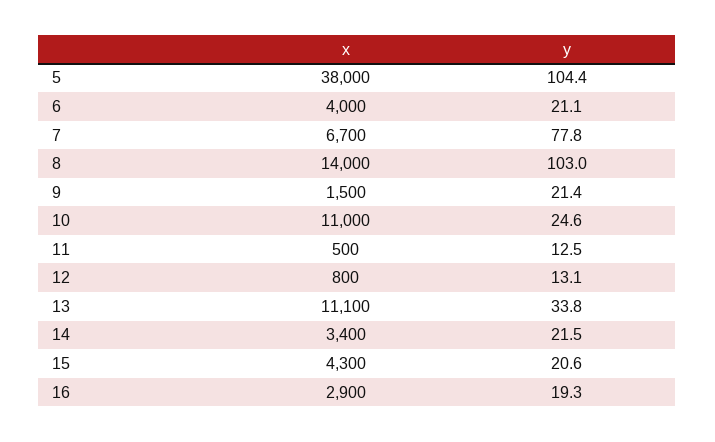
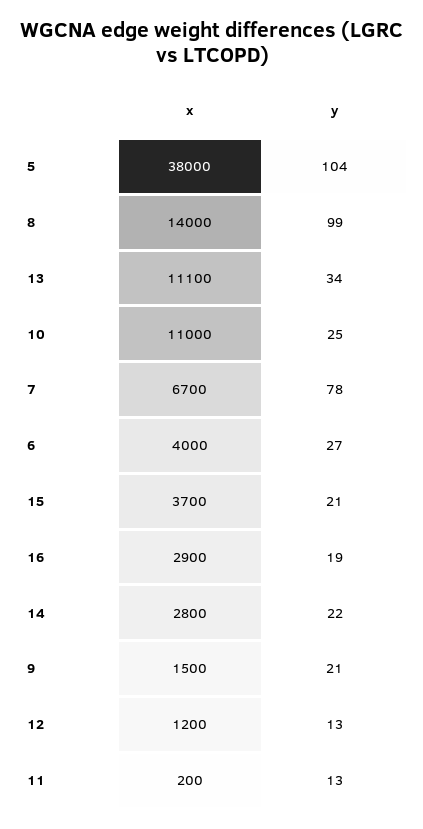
y, 6: 21.1 -> 27
y, 8: 103 -> 99
x, 11: 500 -> 200
x, 12: 800 -> 1200
x, 14: 3400 -> 2800
x, 15: 4300 -> 3700

